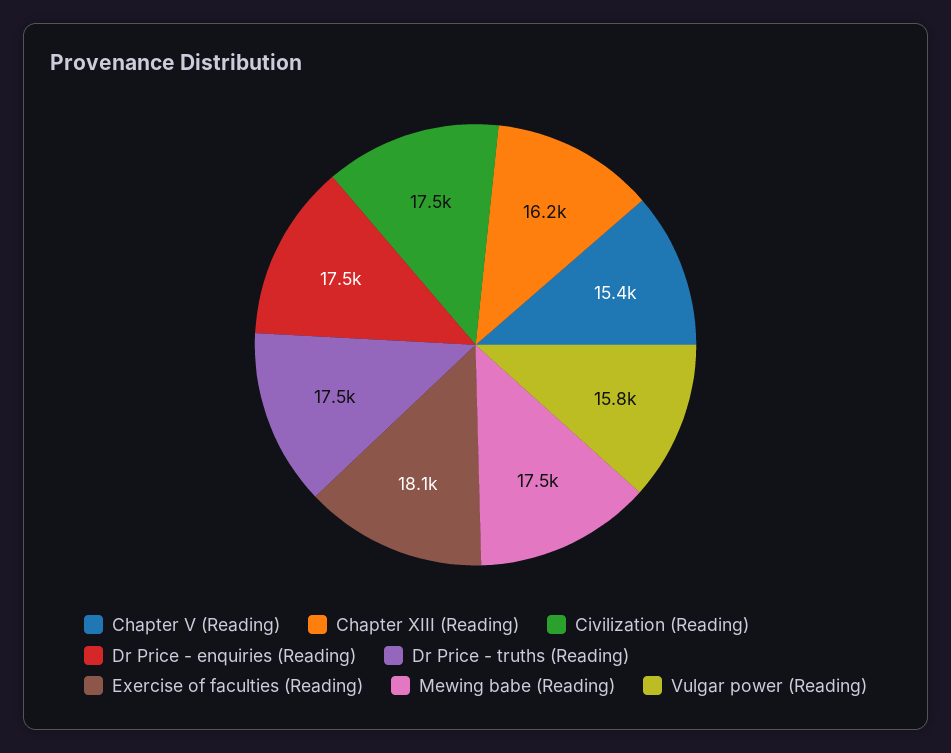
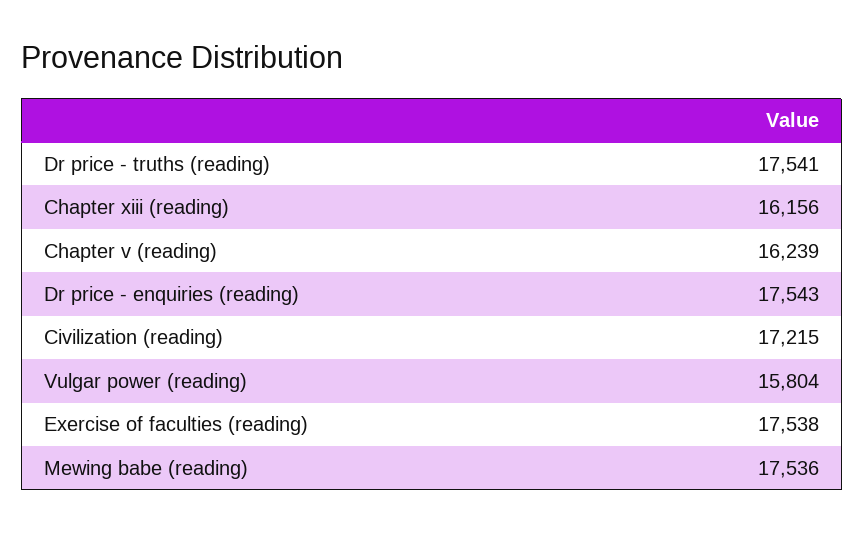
Chapter V (Reading): 15400 -> 16239
Civilization (Reading): 17500 -> 17215
Exercise of faculties (Reading): 18100 -> 17538

